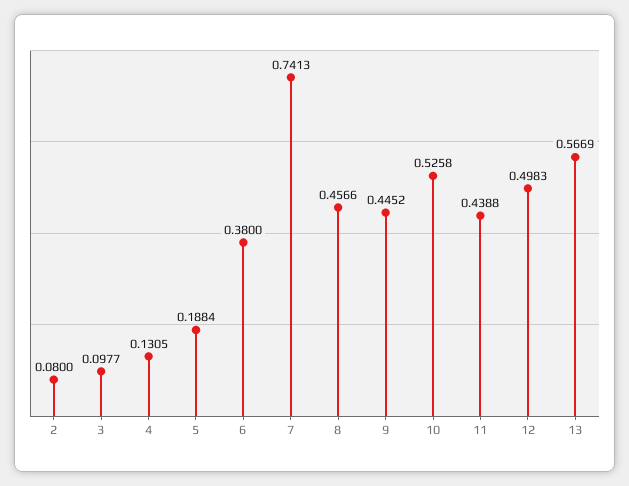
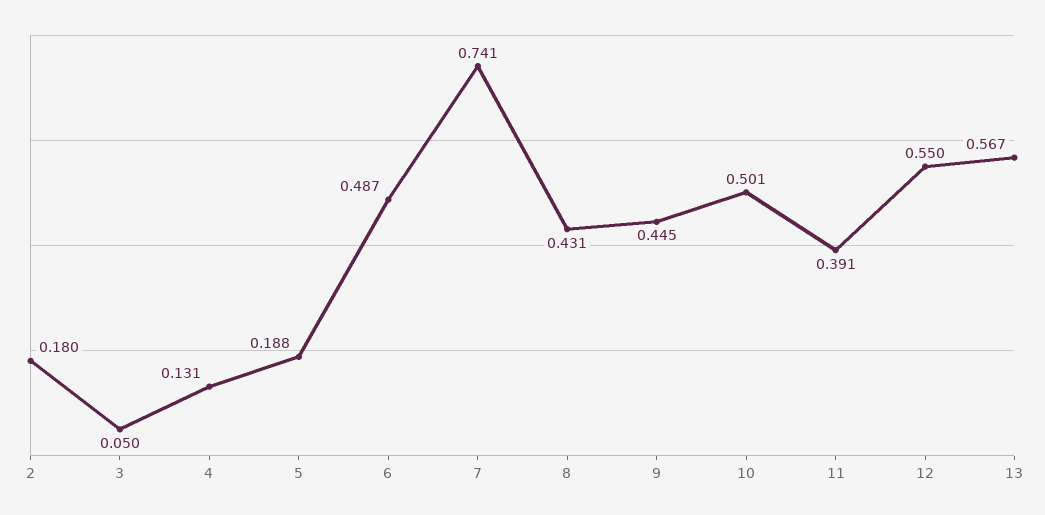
2: 0.08 -> 0.18
3: 0.0977 -> 0.05
6: 0.38 -> 0.487
8: 0.4566 -> 0.431
10: 0.5258 -> 0.501
11: 0.4388 -> 0.391
12: 0.4983 -> 0.55

